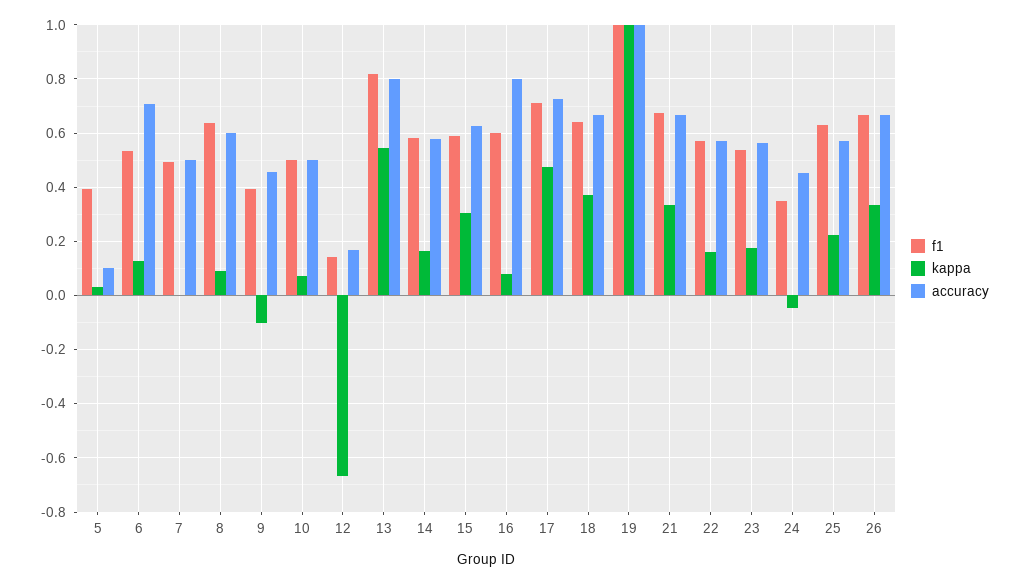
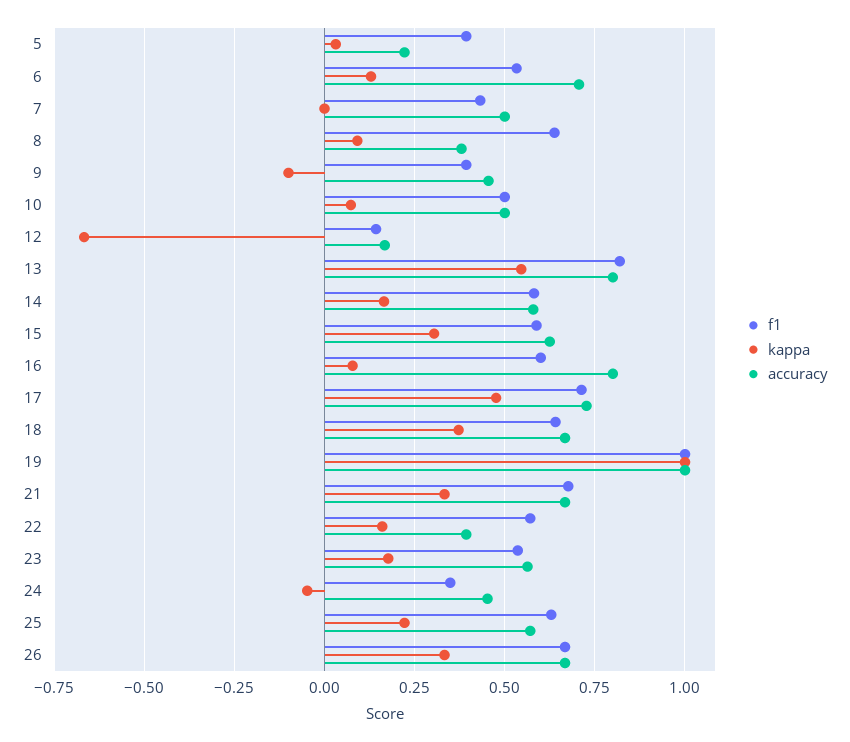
accuracy, 5: 0.1 -> 0.225
f1, 7: 0.5 -> 0.425
accuracy, 8: 0.6 -> 0.375
accuracy, 22: 0.575 -> 0.4

